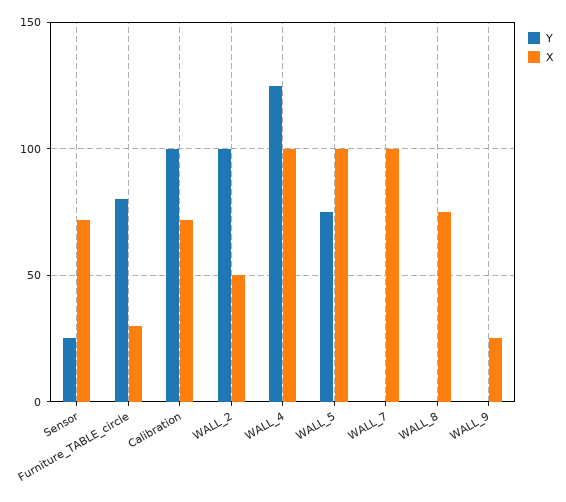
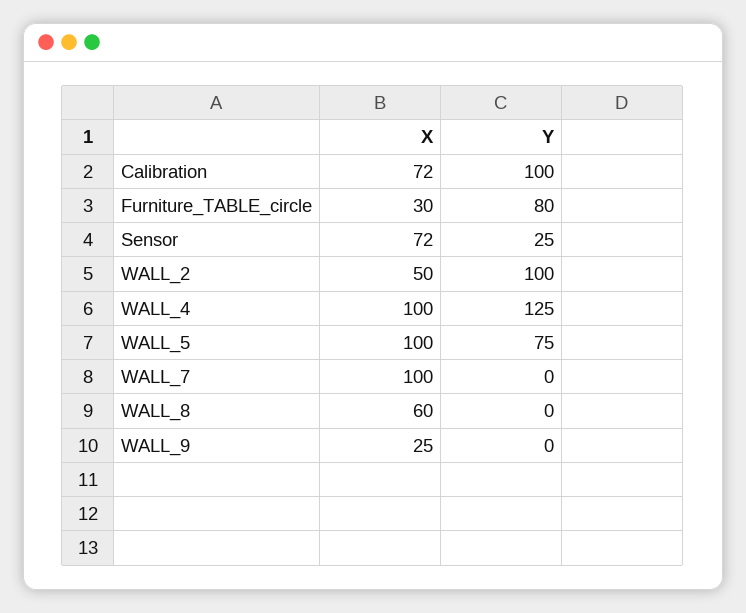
X, WALL_8: 75 -> 60

